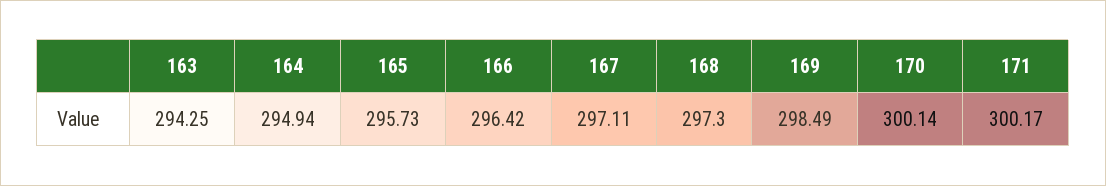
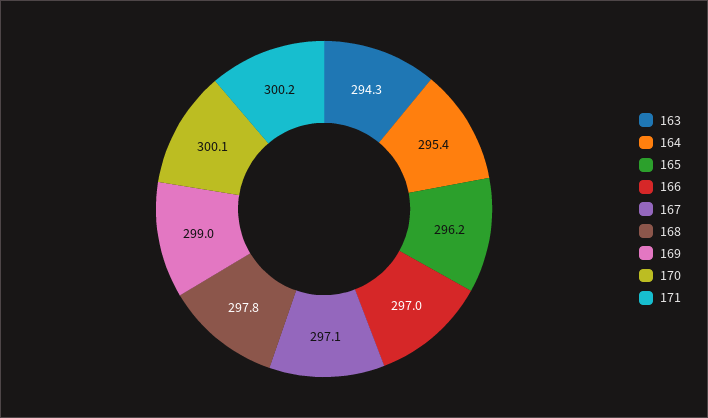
164: 294.94 -> 295.4
165: 295.73 -> 296.2
166: 296.42 -> 297
168: 297.3 -> 297.8
169: 298.49 -> 299

